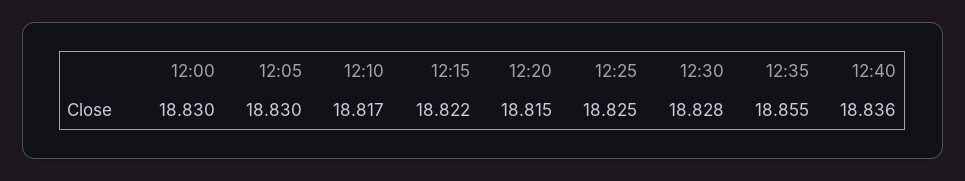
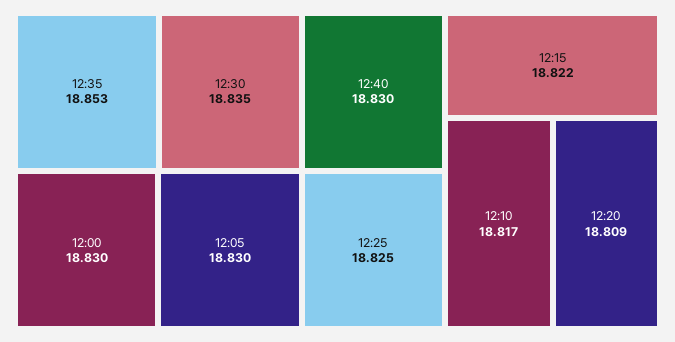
12:20: 18.815 -> 18.809
12:30: 18.828 -> 18.835
12:35: 18.855 -> 18.853
12:40: 18.836 -> 18.83

